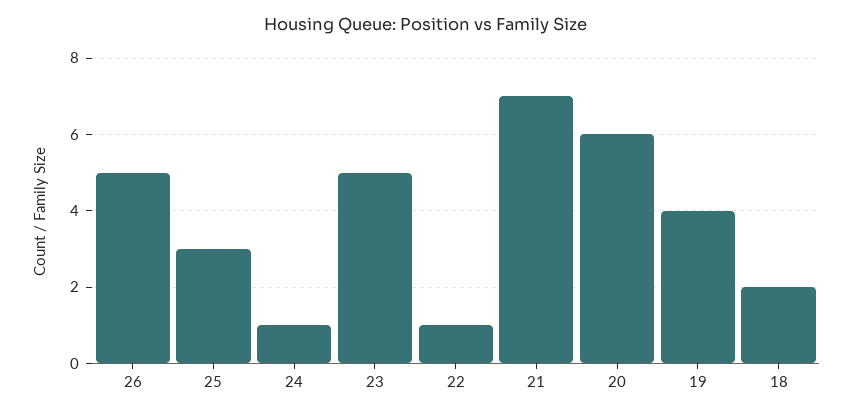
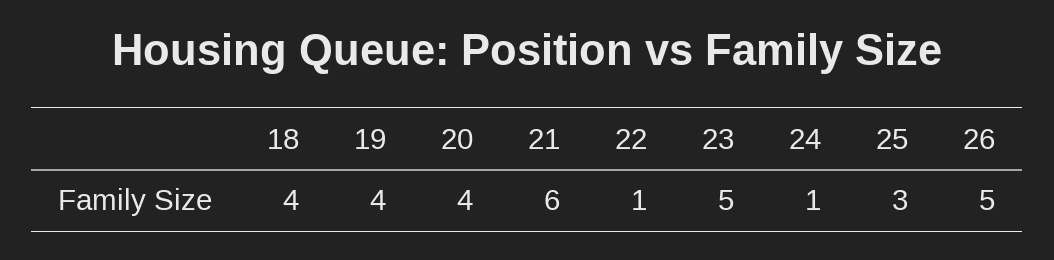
21: 7 -> 6
20: 6 -> 4
18: 2 -> 4

